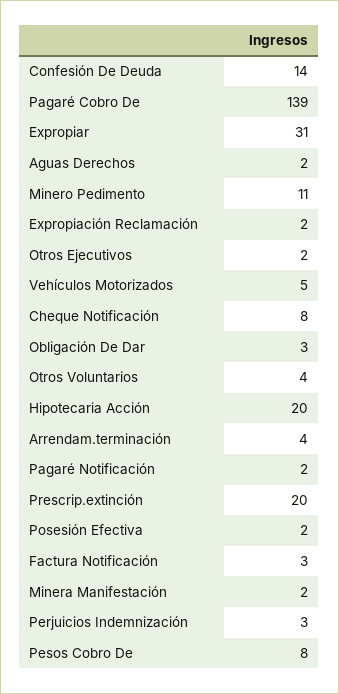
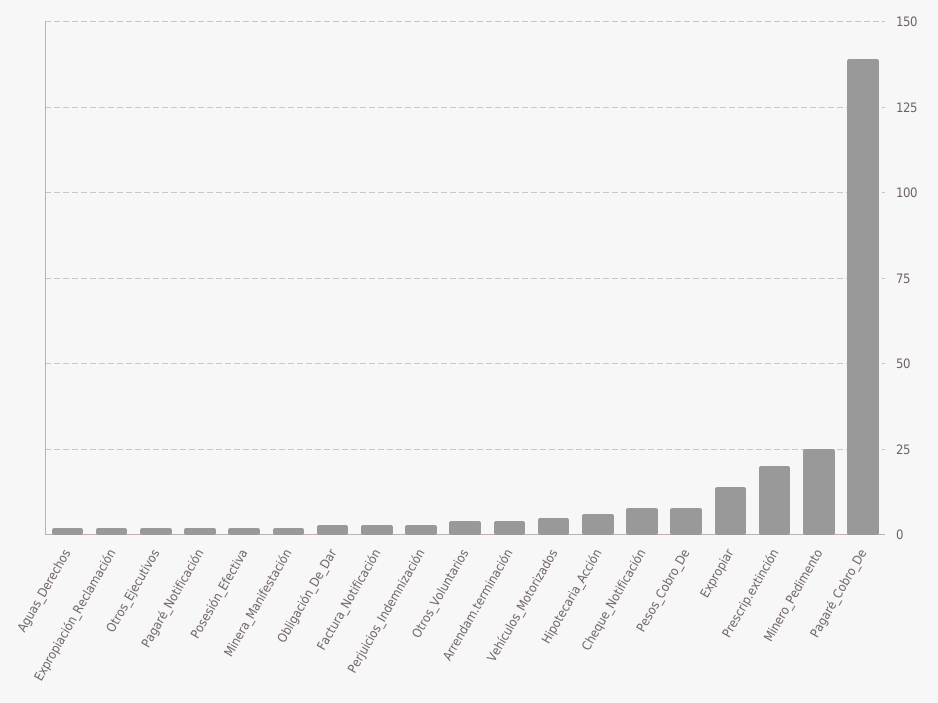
Confesión De Deuda: 14 -> none
Expropiar: 31 -> 15
Minero Pedimento: 11 -> 25
Hipotecaria Acción: 20 -> 5

